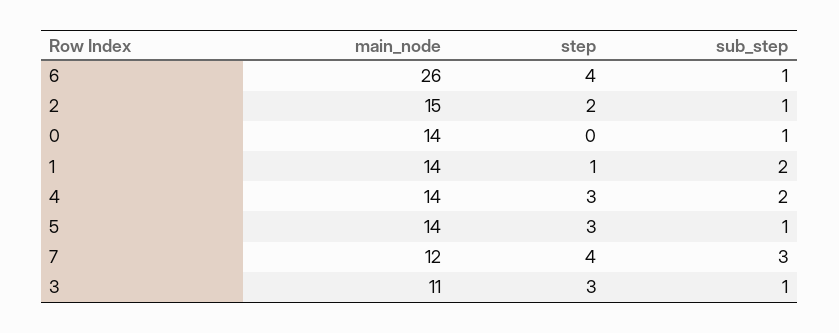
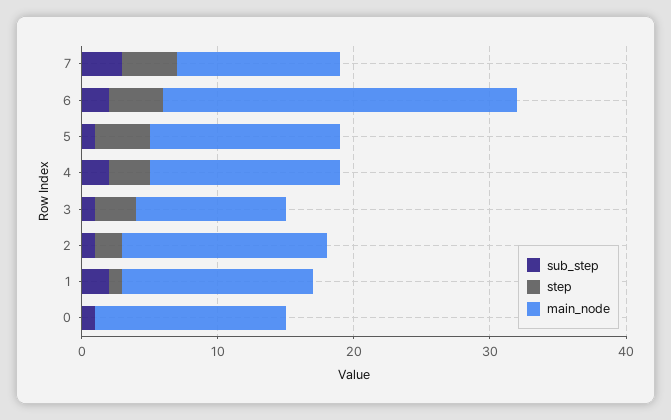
sub_step, 6: 1 -> 2
step, 5: 3 -> 4

